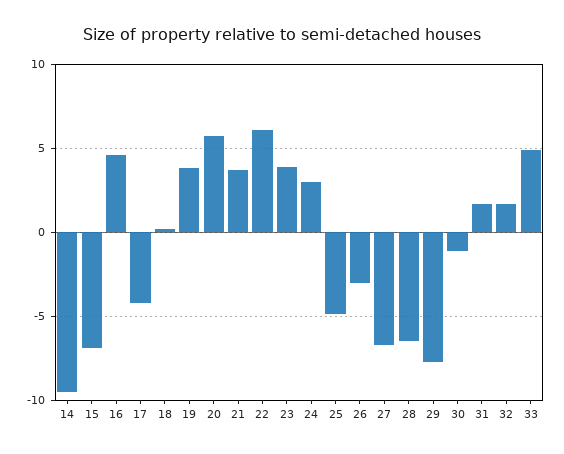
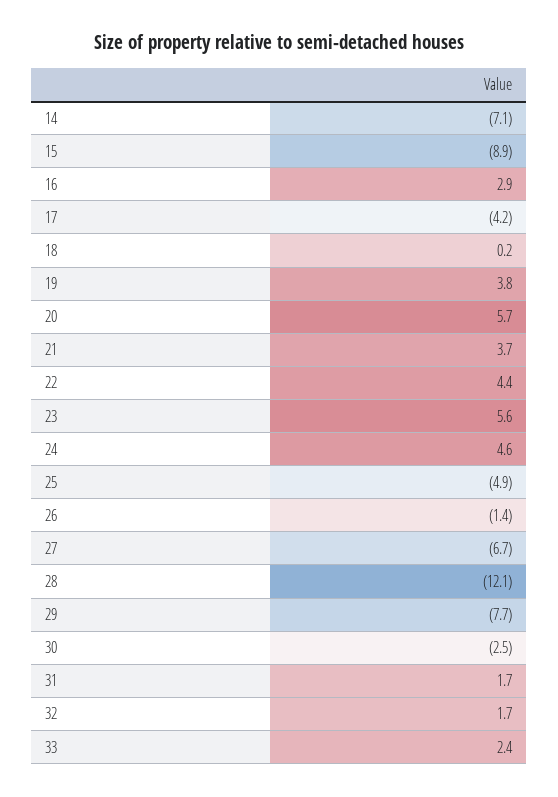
14: -9.5 -> -7.1
15: -7 -> -8.9
16: 4.5 -> 2.9
22: 6 -> 4.4
23: 4 -> 5.6
24: 3 -> 4.6
26: -3 -> -1.4
28: -6.5 -> -12.1
30: -1 -> -2.5
33: 5 -> 2.4

